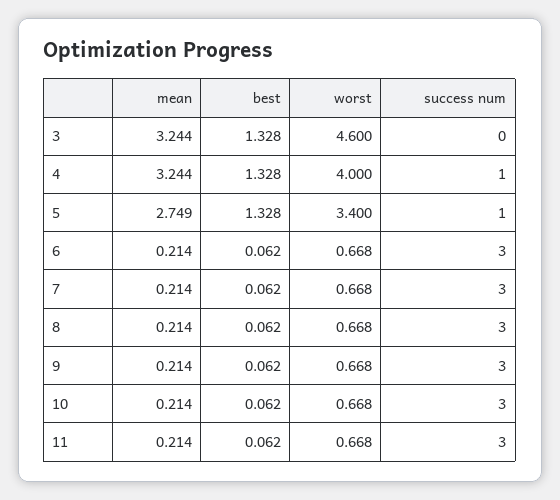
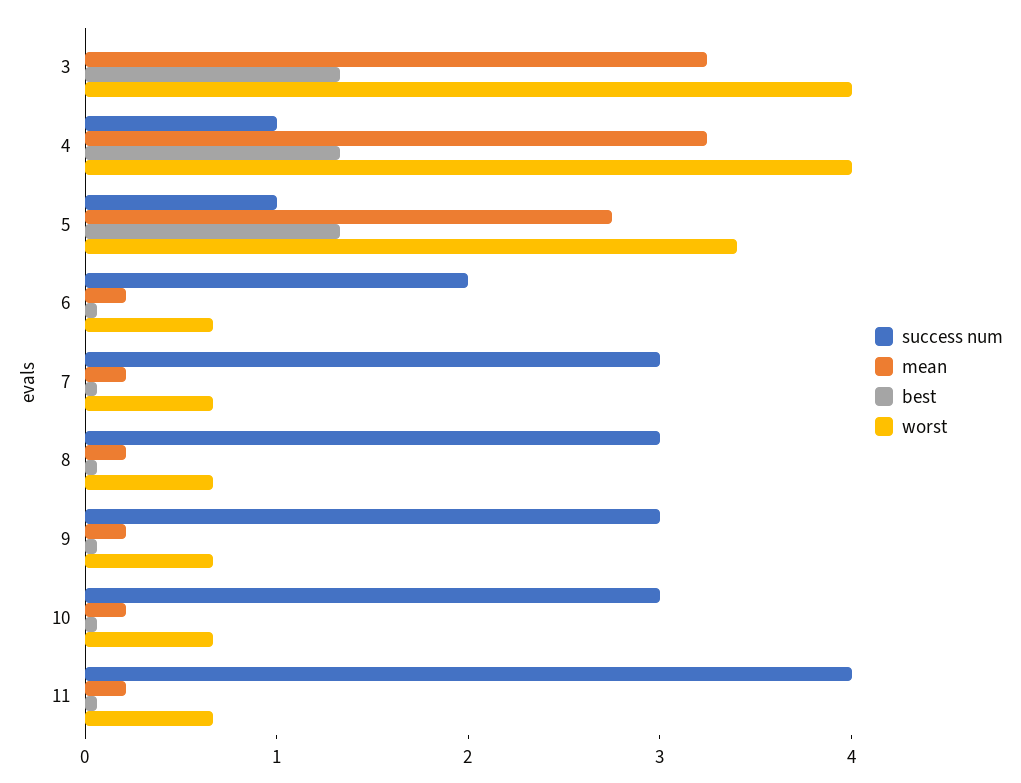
worst, 3: 4.6 -> 4
success num, 6: 3 -> 2
success num, 11: 3 -> 4

